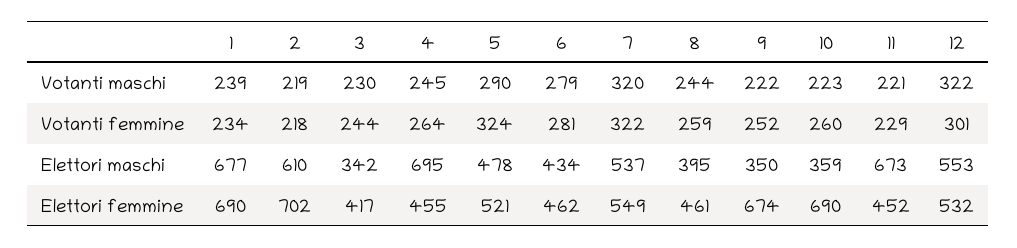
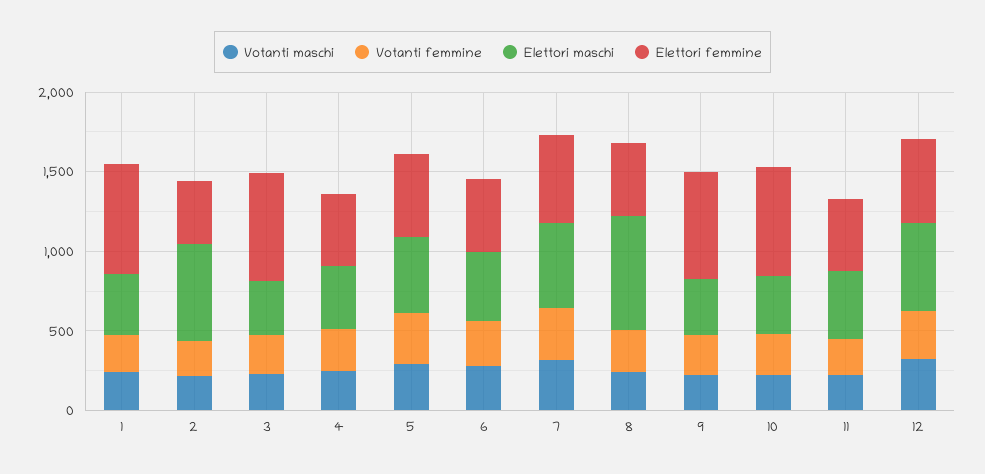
Elettori maschi, 1: 677 -> 400
Elettori maschi, 4: 695 -> 400
Elettori maschi, 8: 395 -> 700
Elettori maschi, 11: 673 -> 400
Elettori femmine, 2: 702 -> 400
Elettori femmine, 3: 417 -> 700

